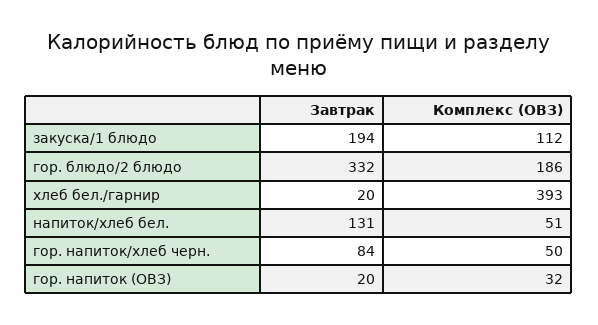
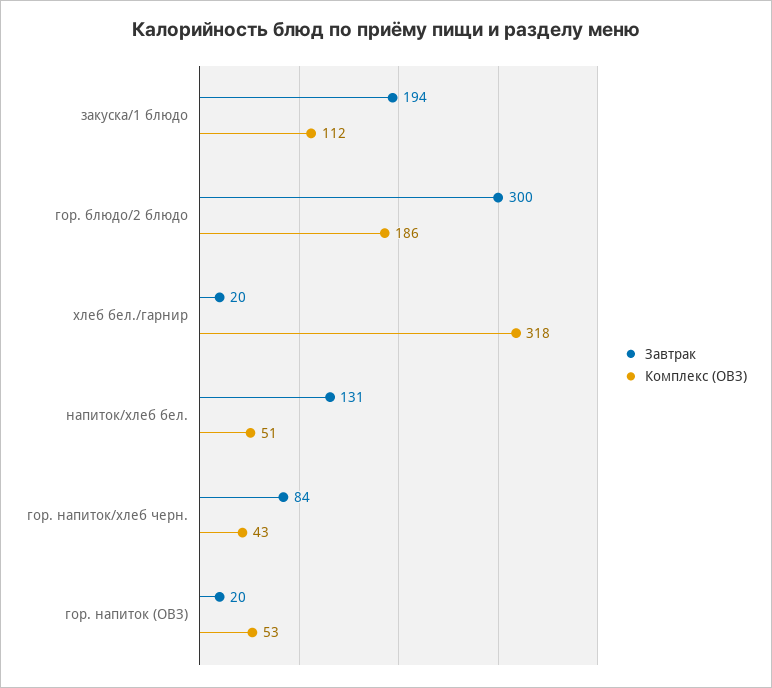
Завтрак, гор. блюдо/2 блюдо: 332 -> 300
Комплекс (ОВЗ), хлеб бел./гарнир: 393 -> 318
Комплекс (ОВЗ), гор. напиток/хлеб черн.: 50 -> 43
Комплекс (ОВЗ), гор. напиток (ОВЗ): 32 -> 53

